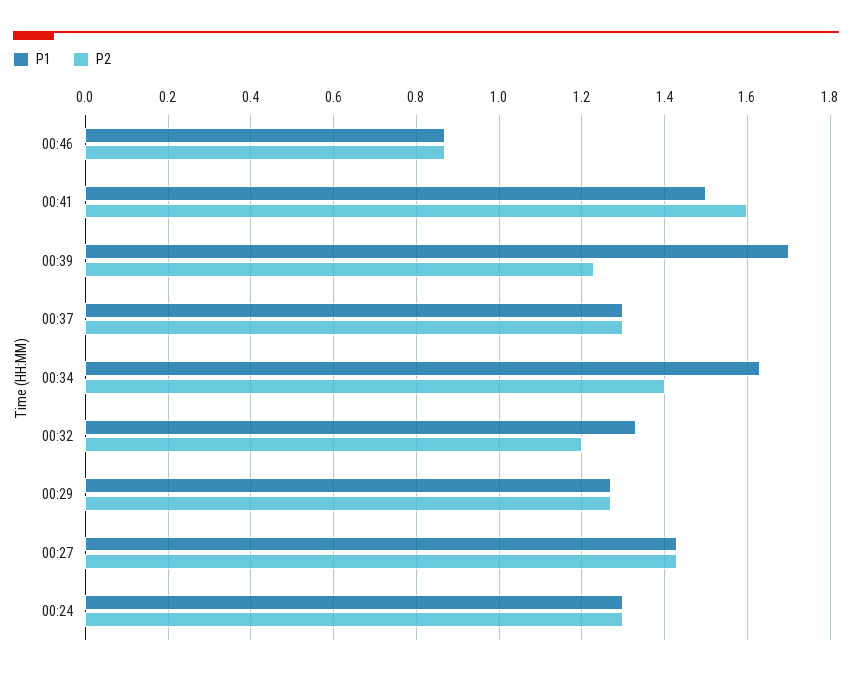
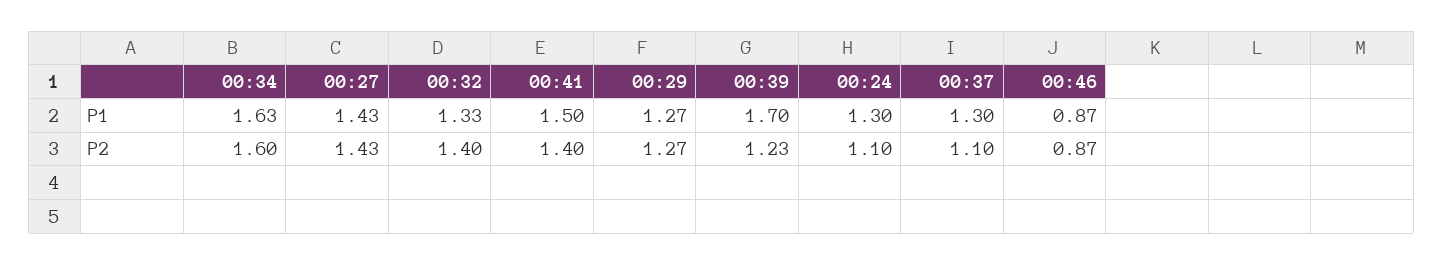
P2, 00:41: 1.6 -> 1.4
P2, 00:37: 1.3 -> 1.1
P2, 00:34: 1.4 -> 1.6
P2, 00:32: 1.2 -> 1.4
P2, 00:24: 1.3 -> 1.1

